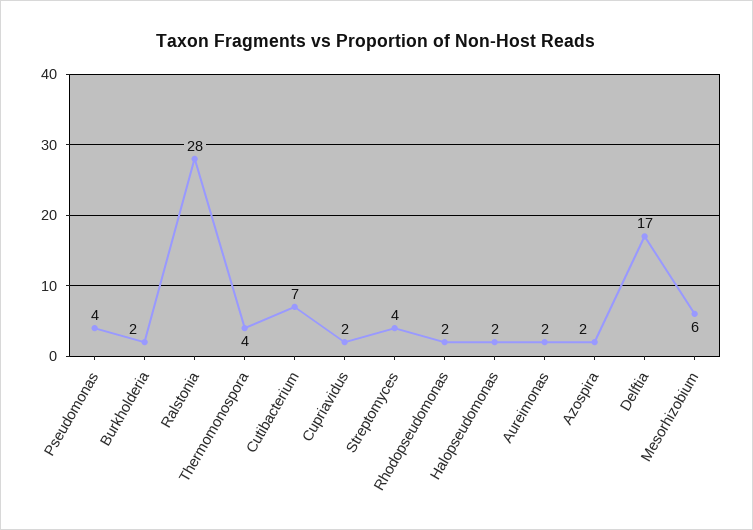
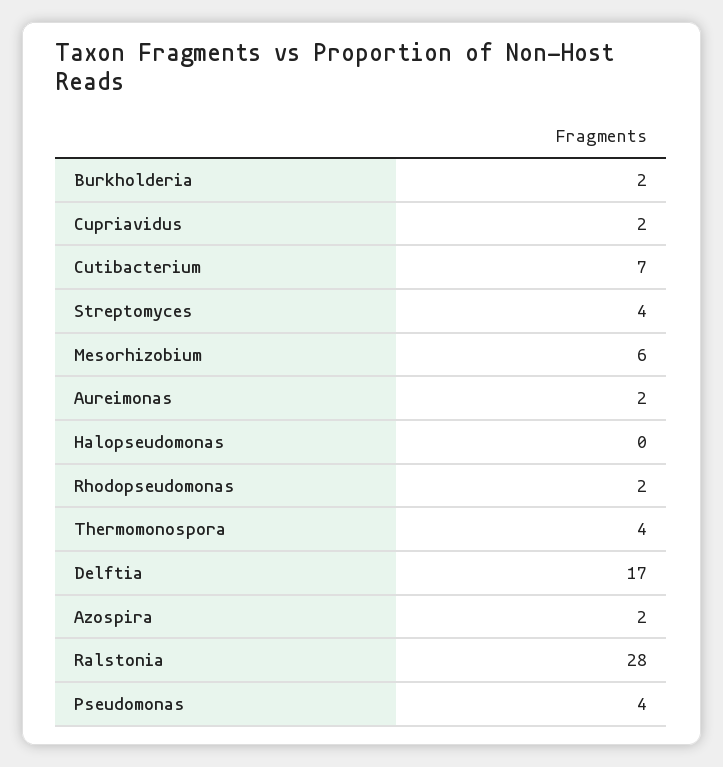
Halopseudomonas: 2 -> 0

